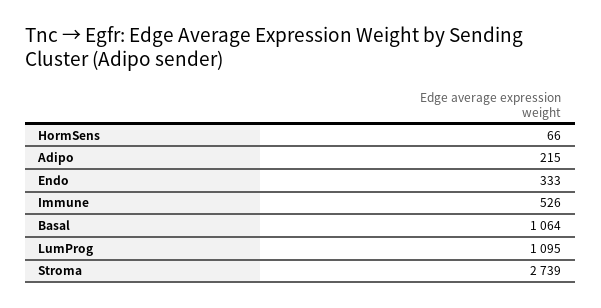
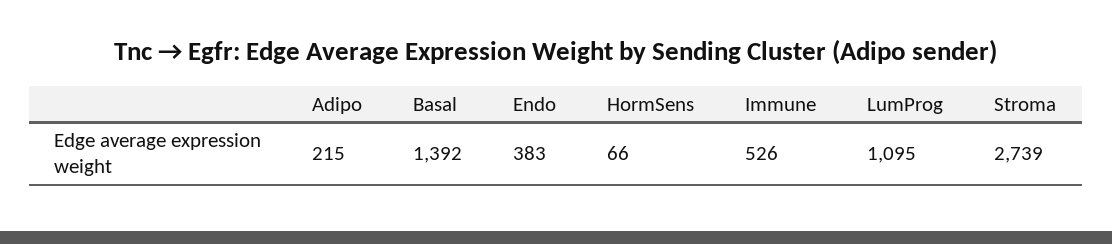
Endo: 333 -> 383
Basal: 1064 -> 1392

